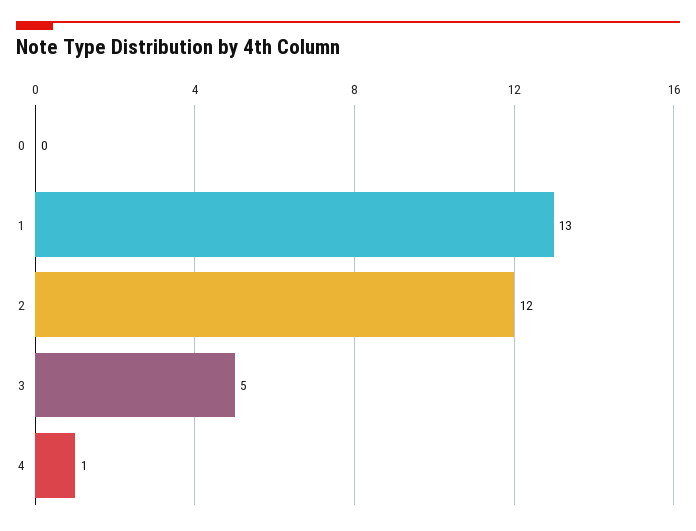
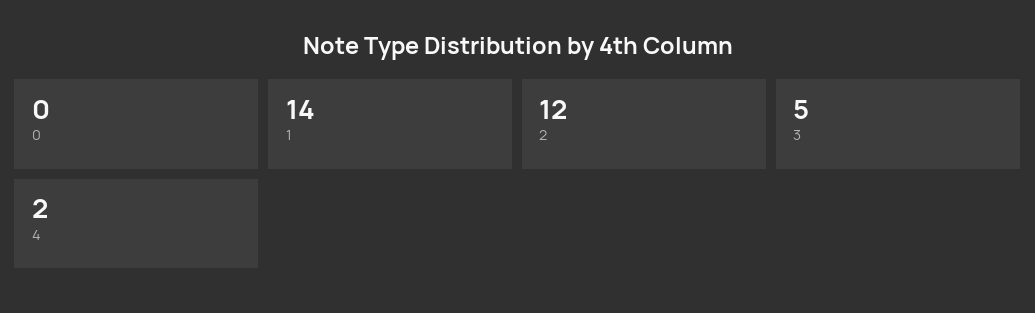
1: 13 -> 14
4: 1 -> 2

